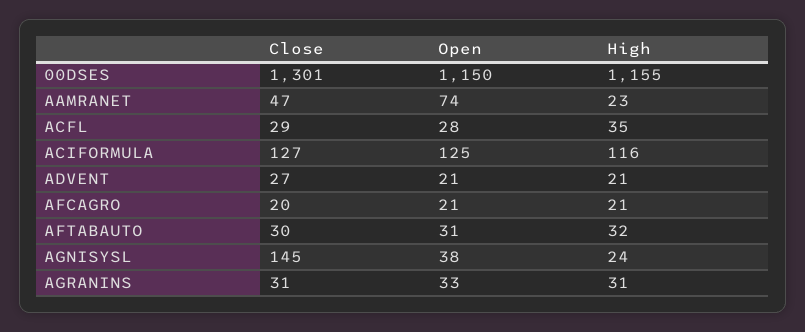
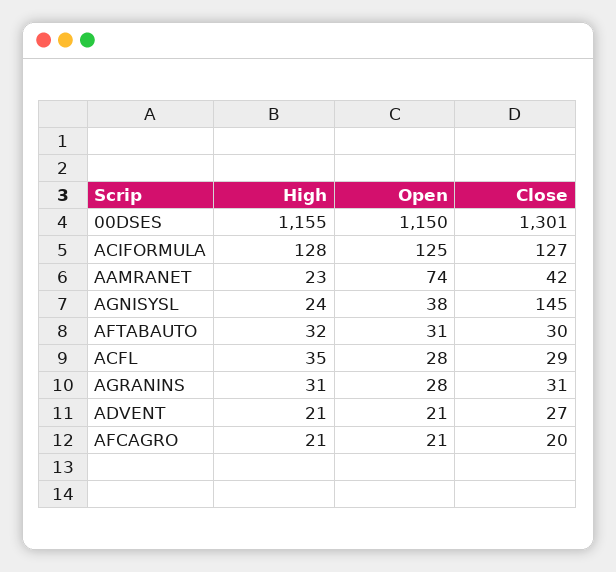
Close, AAMRANET: 47 -> 42
High, ACIFORMULA: 116 -> 128
Open, AGRANINS: 33 -> 28

